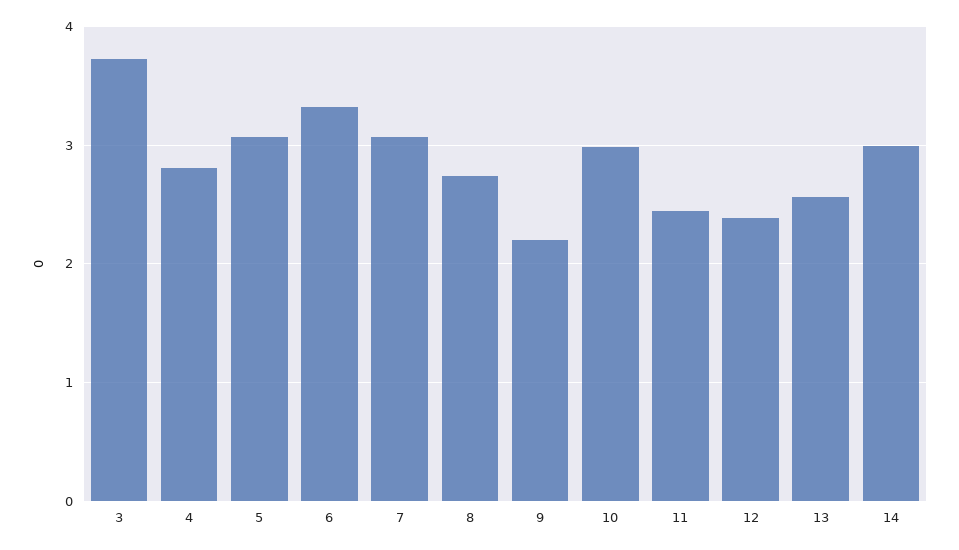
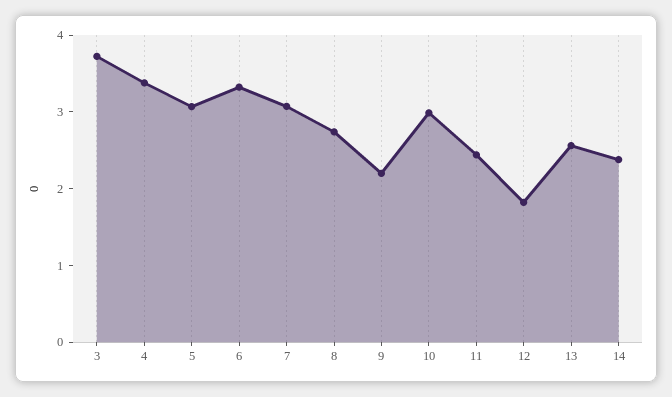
4: 2.8 -> 3.4
12: 2.4 -> 1.8
14: 3 -> 2.4

